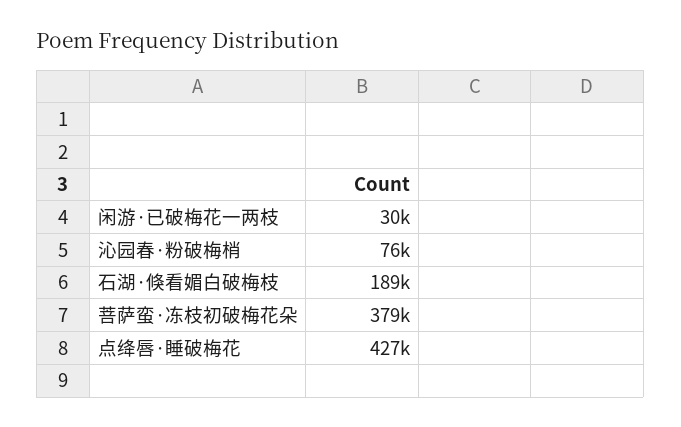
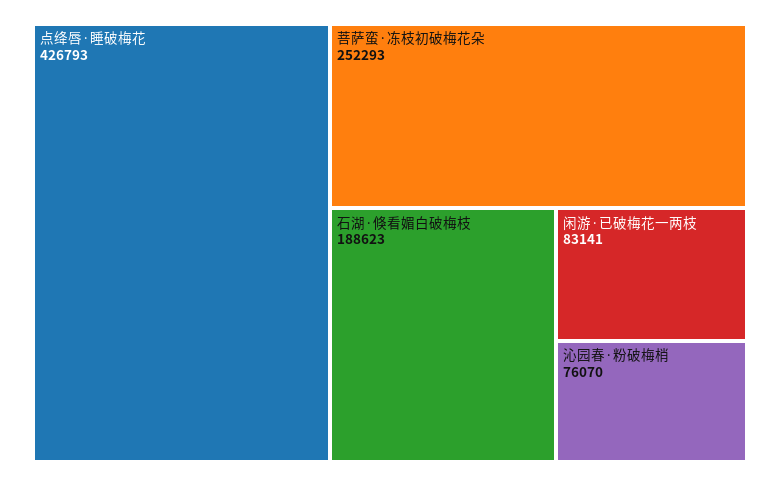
闲游·已破梅花一两枝: 30000 -> 83141
菩萨蛮·冻枝初破梅花朵: 379000 -> 252293

